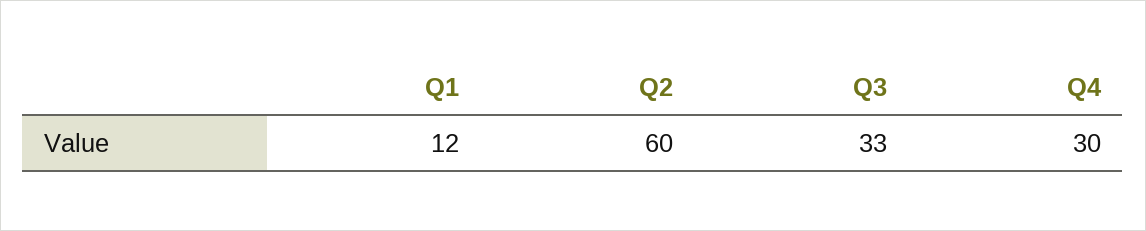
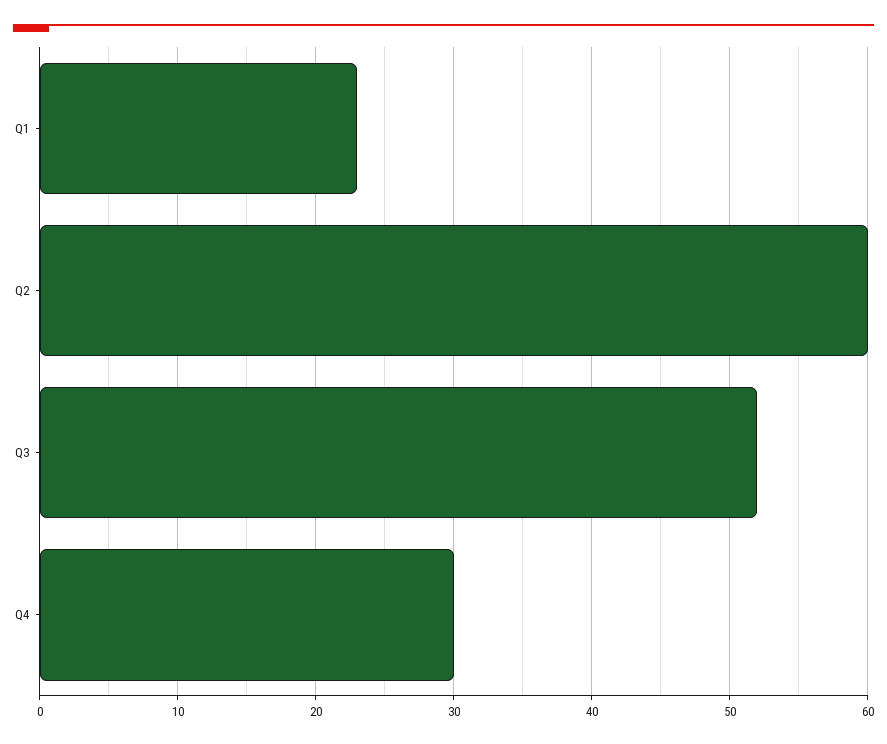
Q1: 12 -> 23
Q3: 33 -> 52

